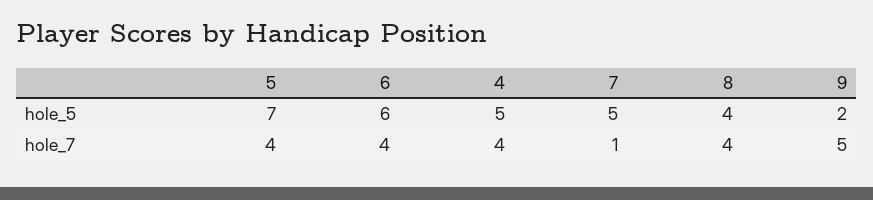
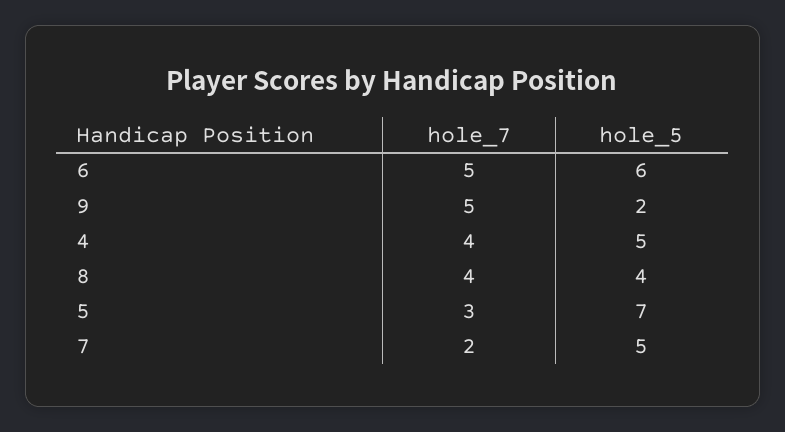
5, hole_7: 4 -> 3
6, hole_7: 4 -> 5
7, hole_7: 1 -> 2

